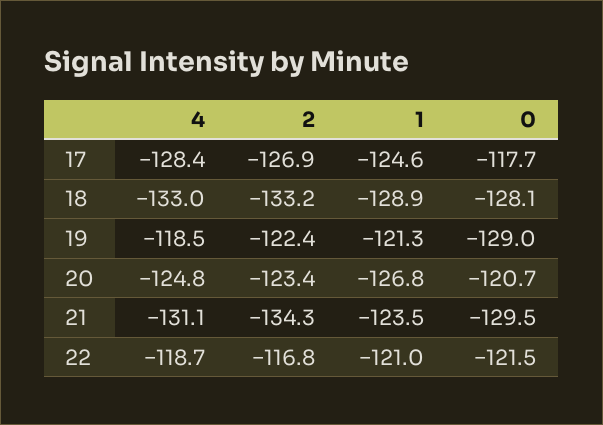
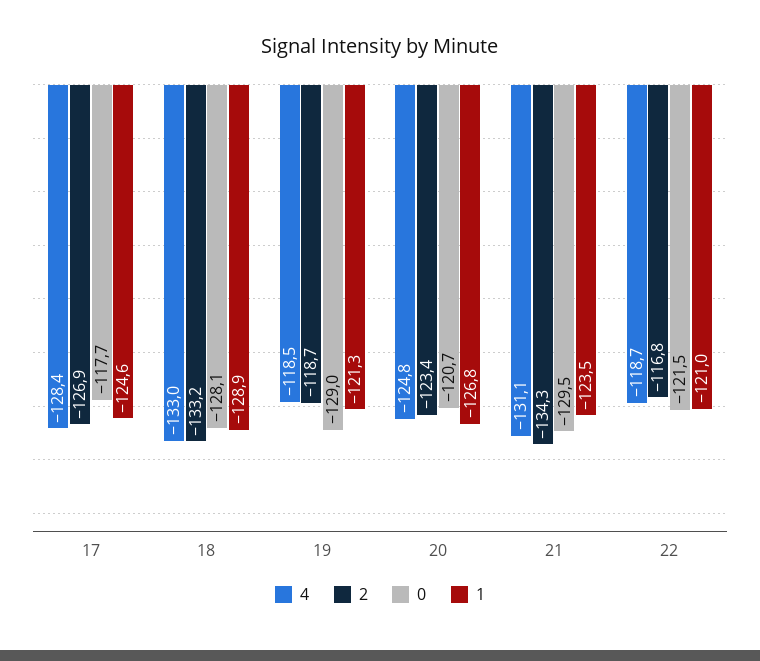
2, 19: -122.4 -> -118.7

